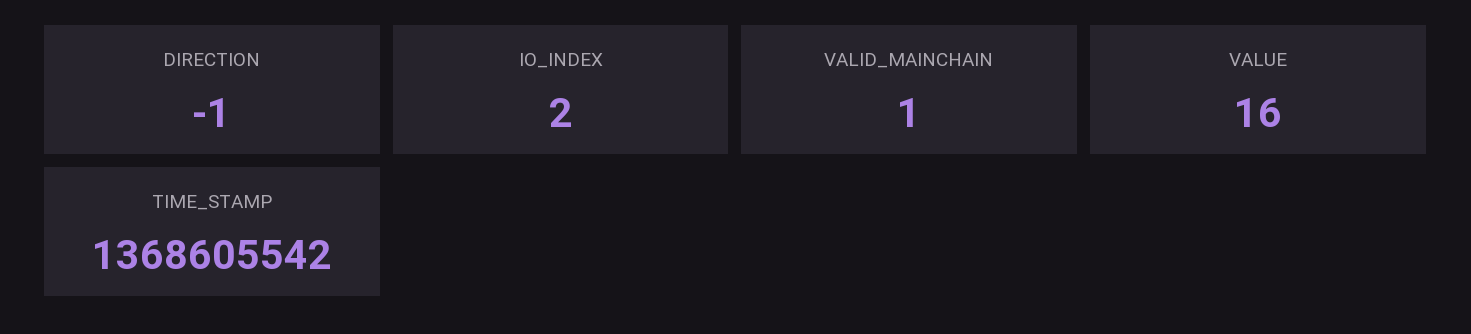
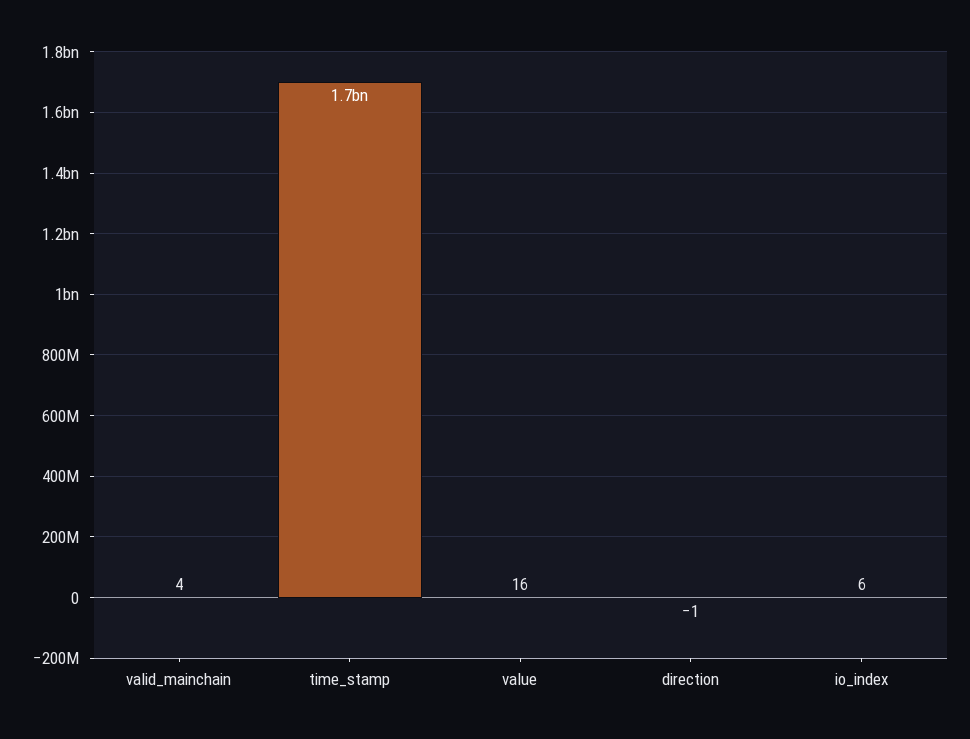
IO_INDEX: 2 -> 6
VALID_MAINCHAIN: 1 -> 4
TIME_STAMP: 1368605542 -> 1700000000

